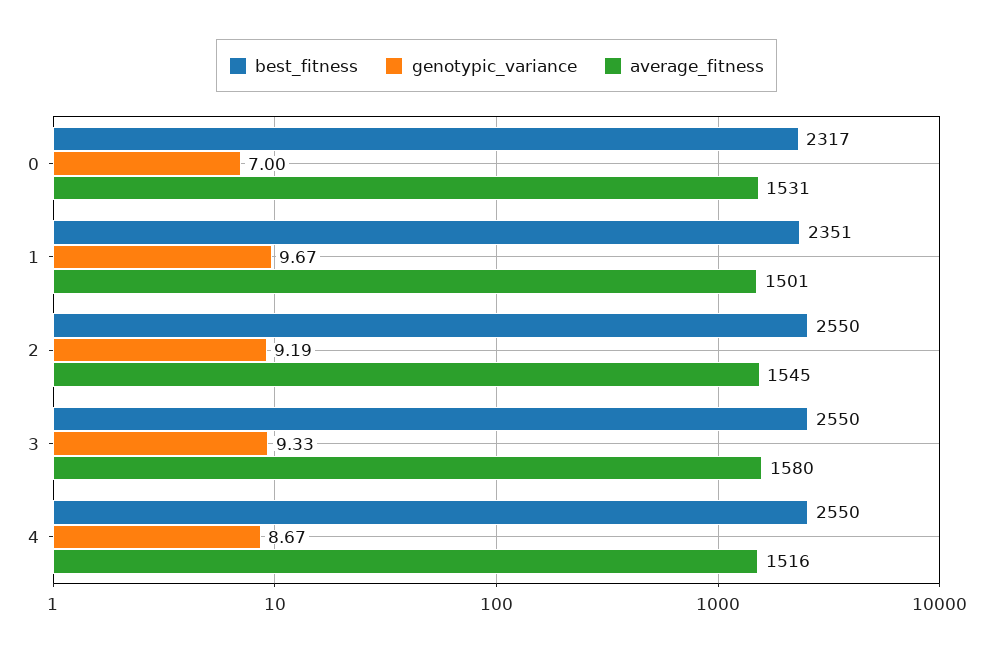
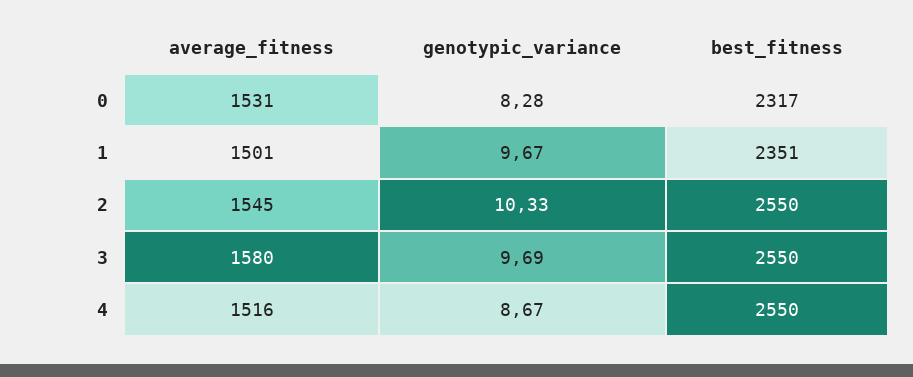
genotypic_variance, 0: 7 -> 8.28
genotypic_variance, 2: 9.19 -> 10.33
genotypic_variance, 3: 9.33 -> 9.69

